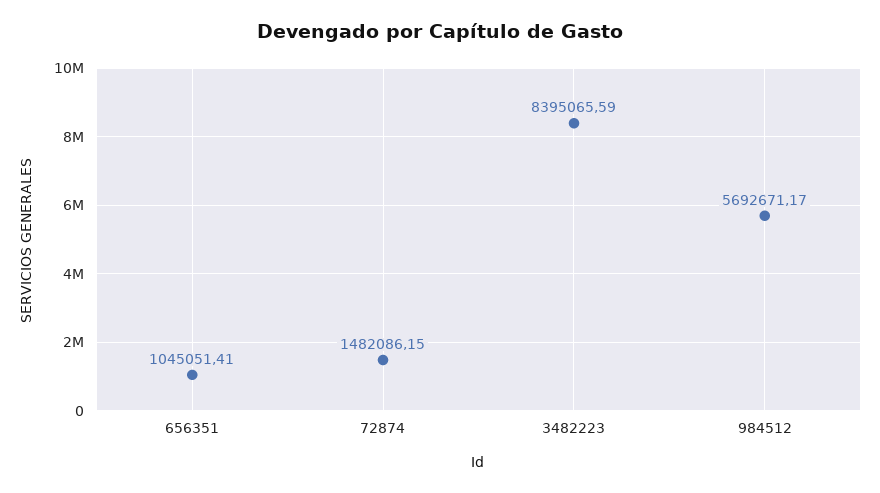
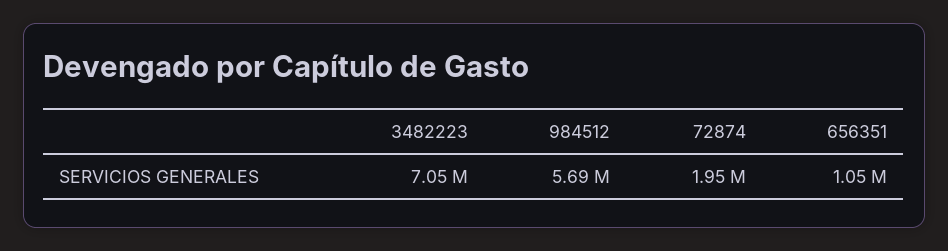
72874: 1482086.15 -> 1950000
3482223: 8395065.59 -> 7050000

